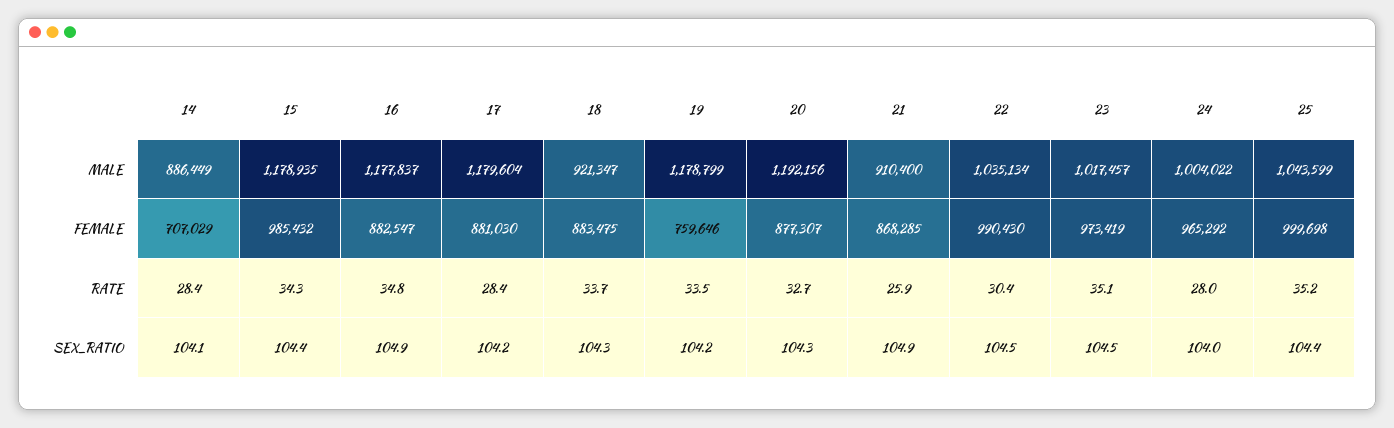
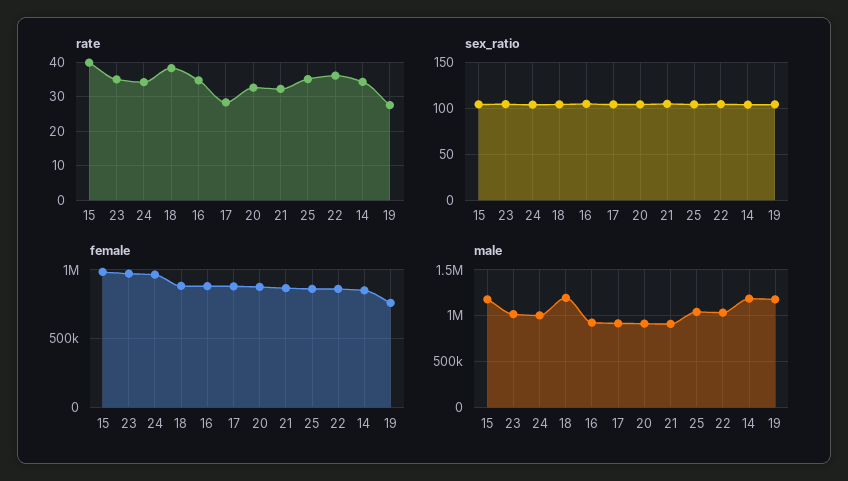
MALE, 14: 886449 -> 1200000
MALE, 16: 1177837 -> 900000
MALE, 17: 1179604 -> 900000
MALE, 18: 921347 -> 1200000
MALE, 20: 1192156 -> 900000
FEMALE, 14: 707029 -> 850000
FEMALE, 22: 990430 -> 850000
FEMALE, 25: 999698 -> 850000
RATE, 14: 28.4 -> 34
RATE, 15: 34.3 -> 40
RATE, 18: 33.7 -> 38
RATE, 19: 33.5 -> 28
RATE, 21: 25.9 -> 32
RATE, 22: 30.4 -> 36
RATE, 24: 28 -> 34

